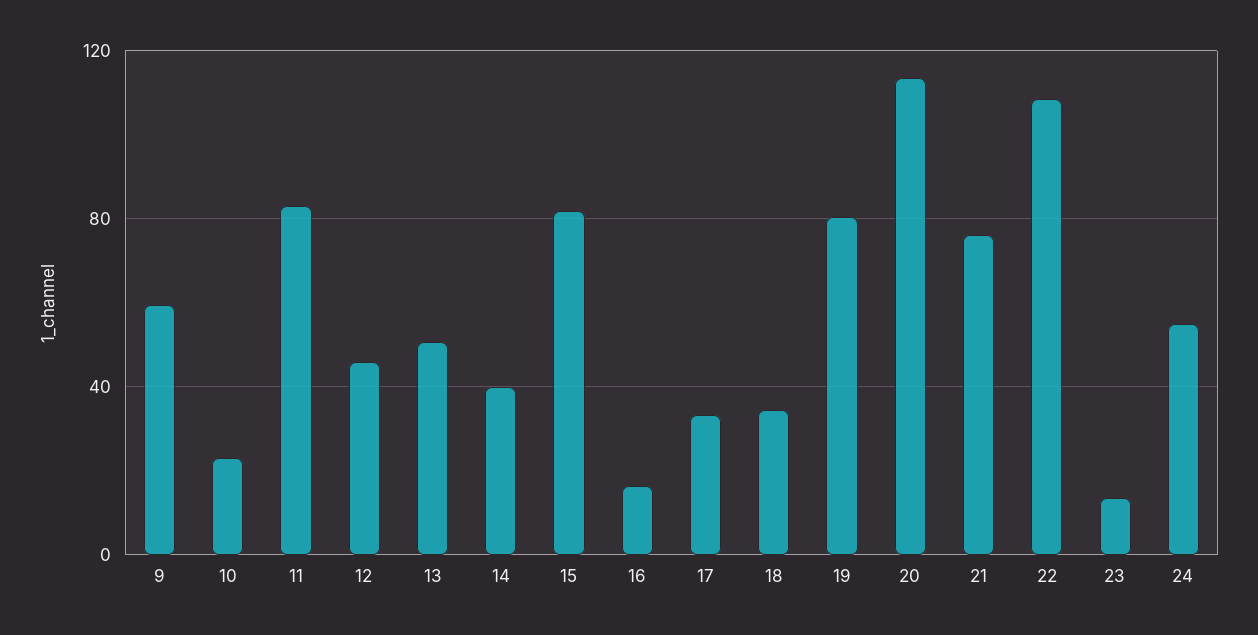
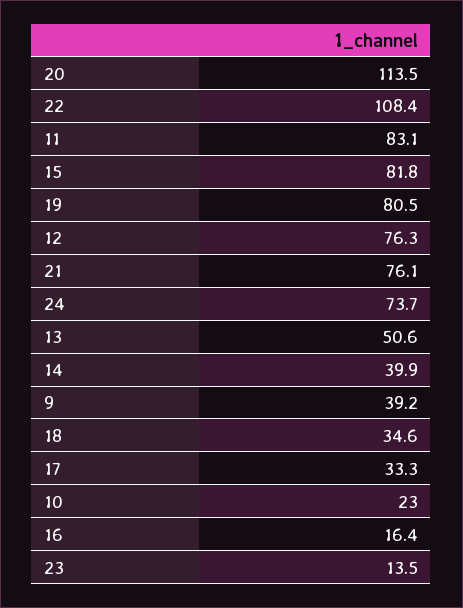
9: 60 -> 39.2
12: 45 -> 76.3
24: 55 -> 73.7

